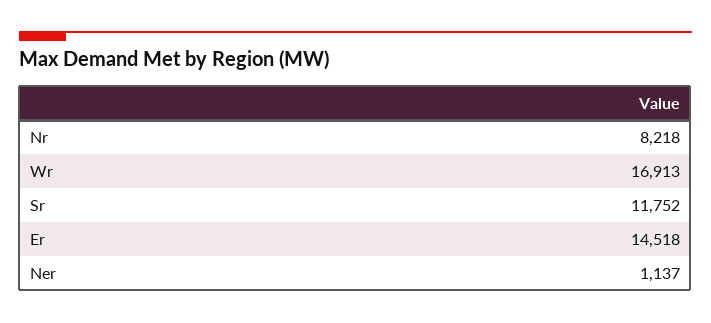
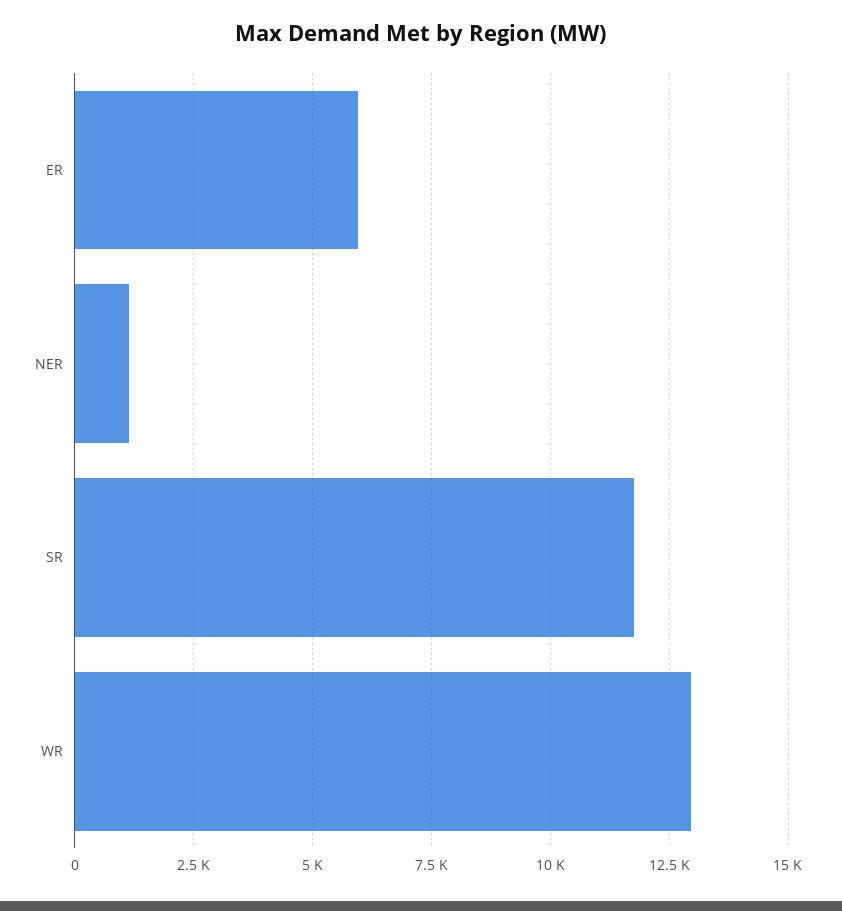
Nr: 8218 -> none
Wr: 16913 -> 13000
Er: 14518 -> 6000

